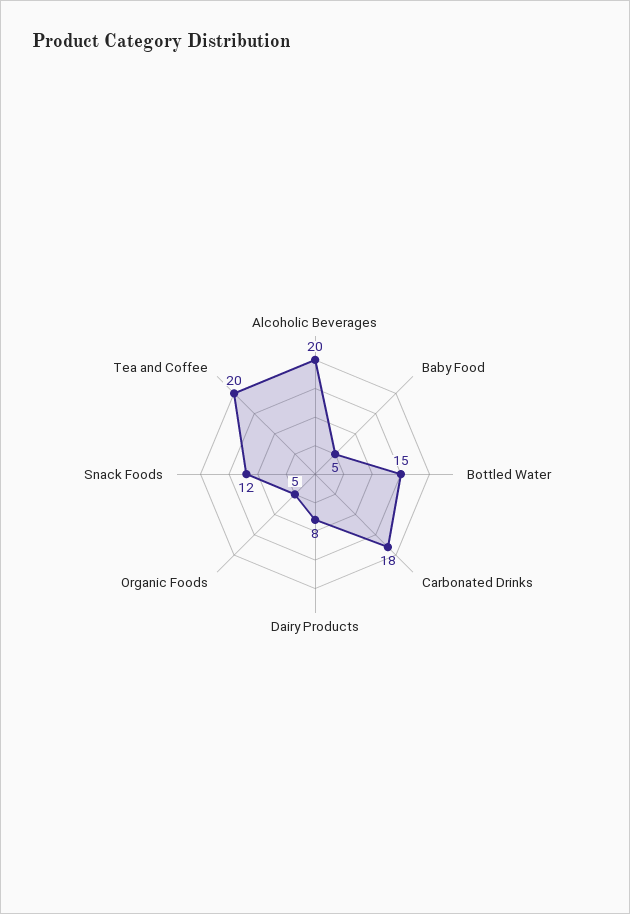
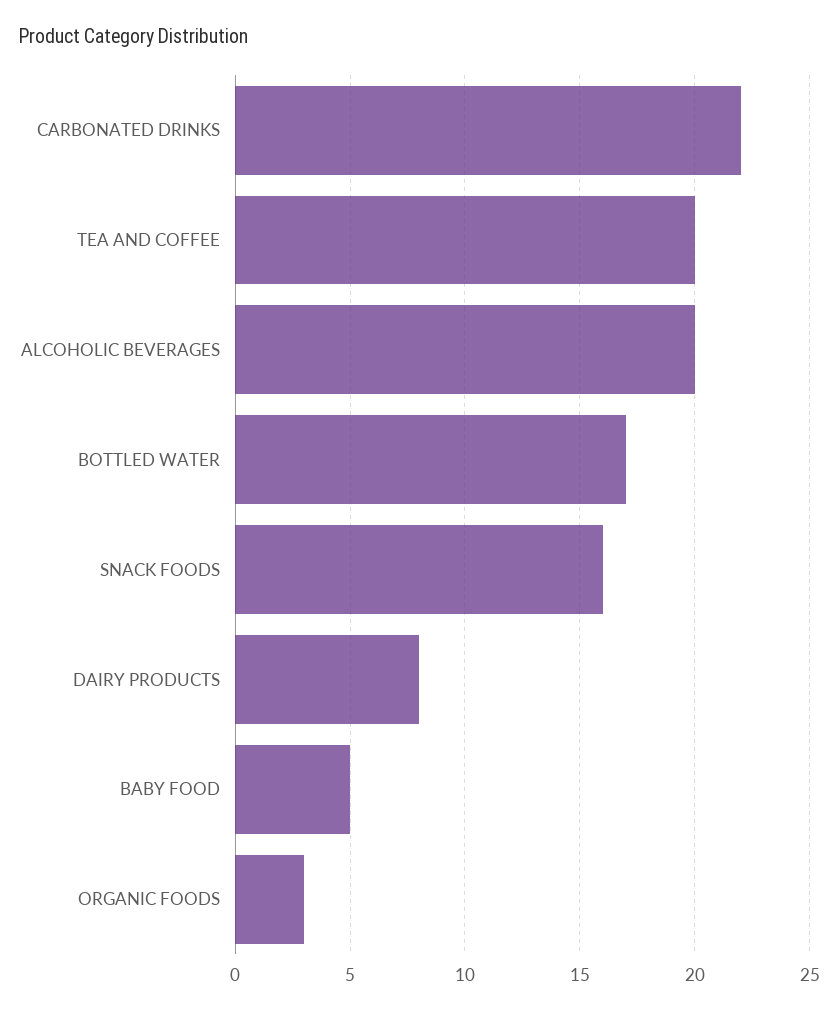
Bottled Water: 15 -> 17
Carbonated Drinks: 18 -> 22
Organic Foods: 5 -> 3
Snack Foods: 12 -> 16

